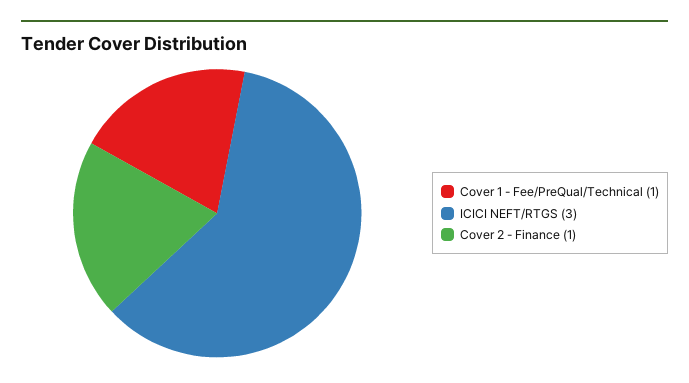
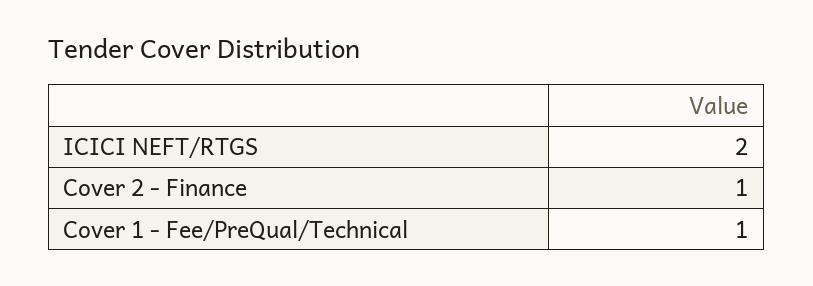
ICICI NEFT/RTGS: 3 -> 2

